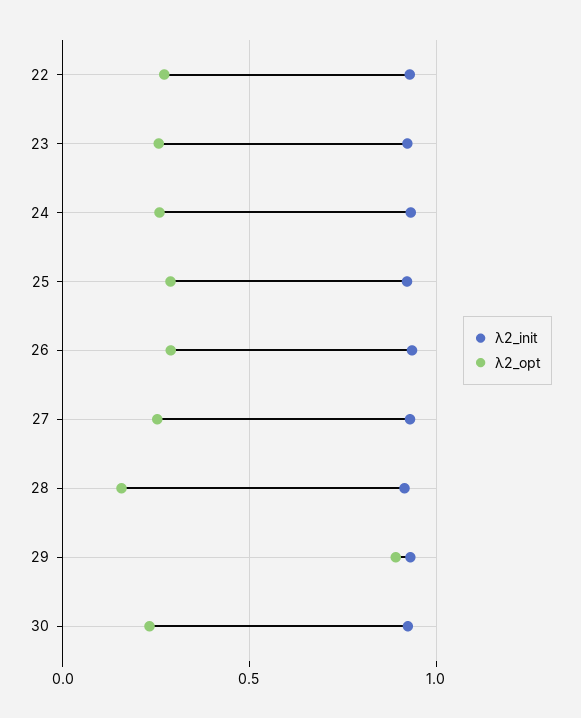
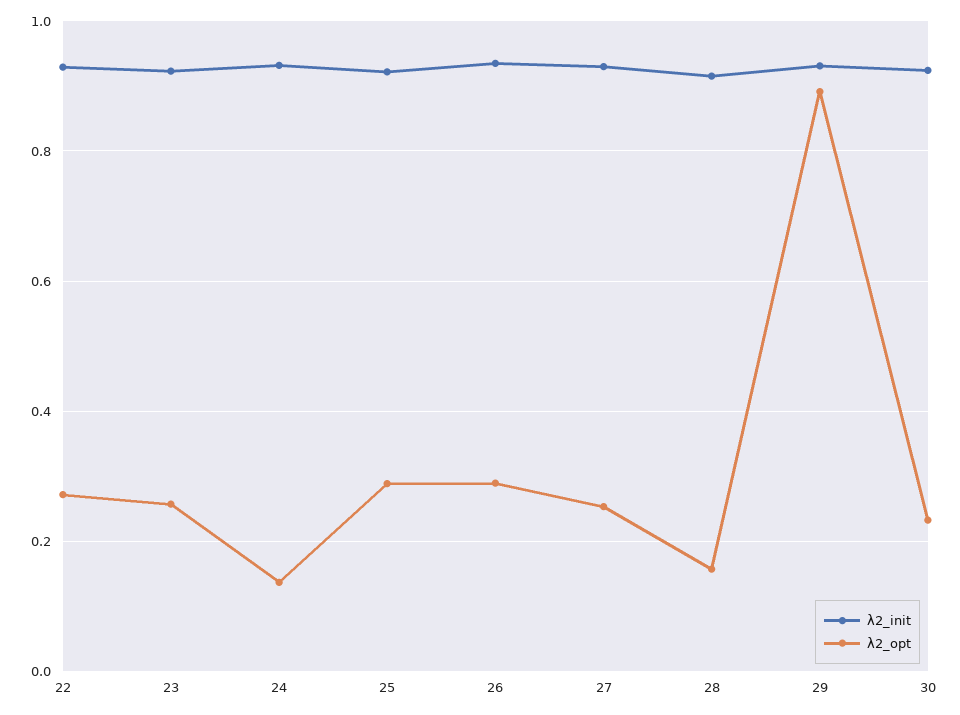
λ2_opt, 24: 0.25 -> 0.14

